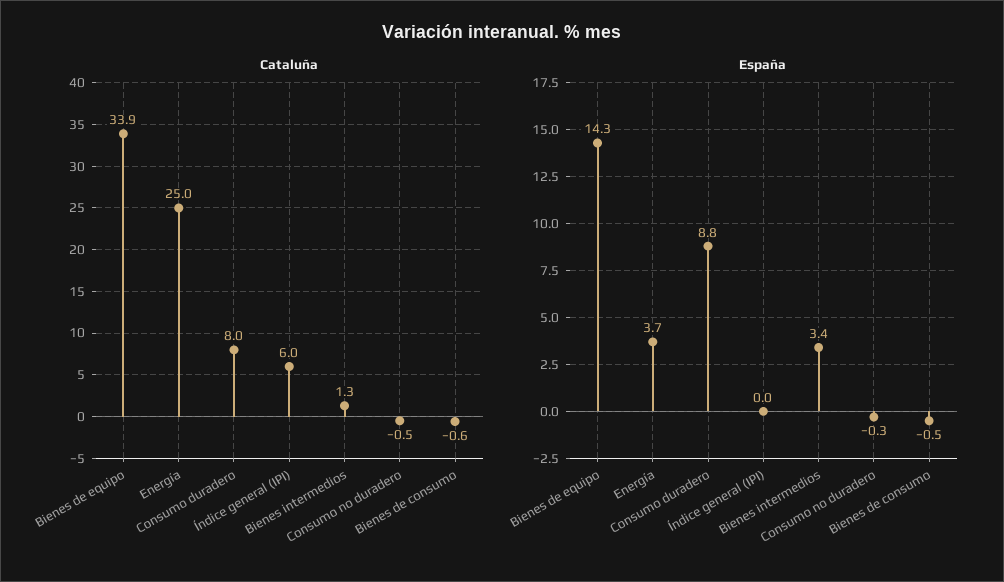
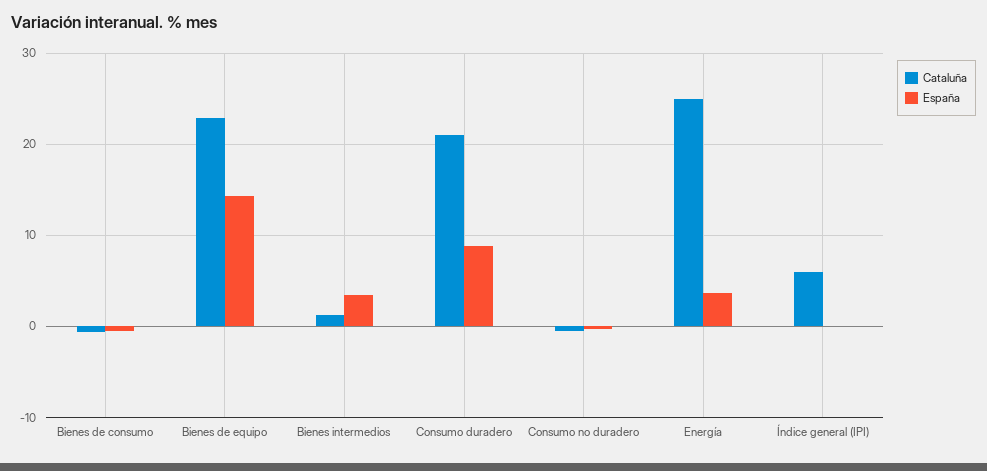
Cataluña, Bienes de equipo: 33.9 -> 23
Cataluña, Consumo duradero: 8 -> 21

